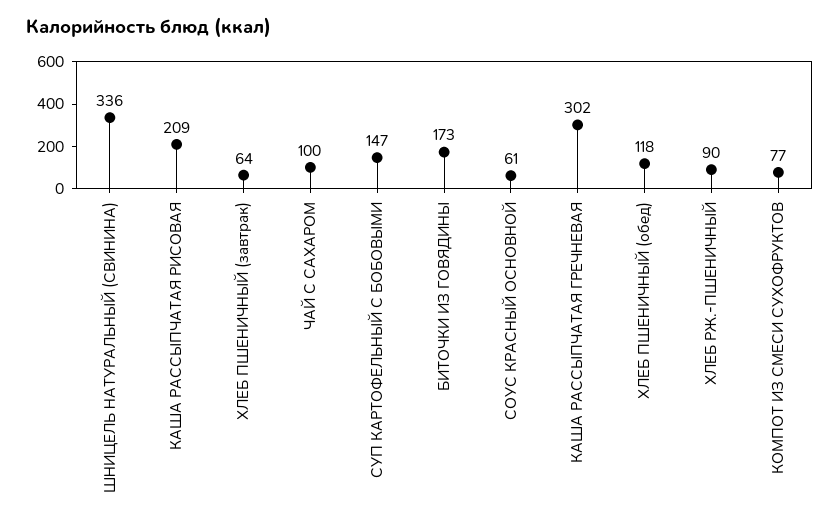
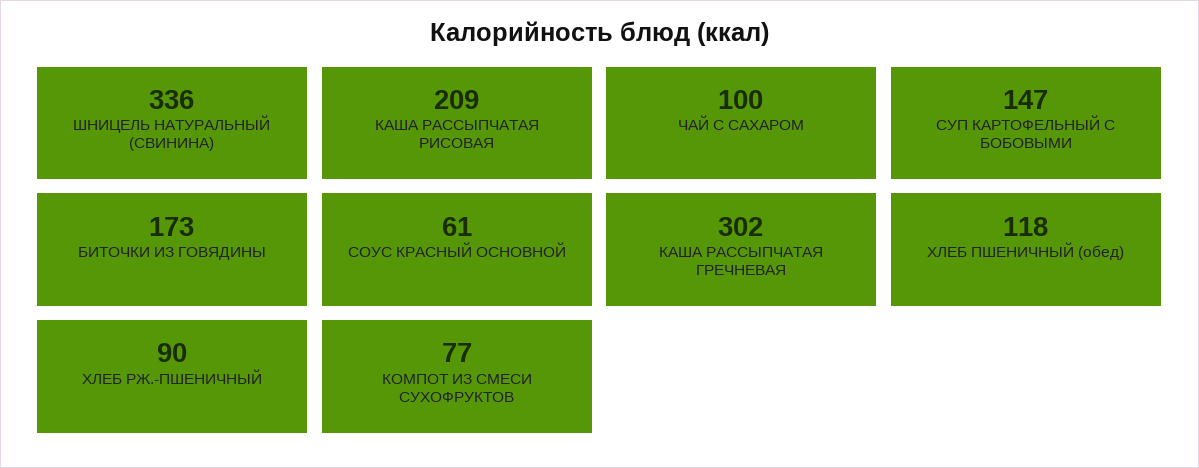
ХЛЕБ ПШЕНИЧНЫЙ (завтрак): 64 -> none

